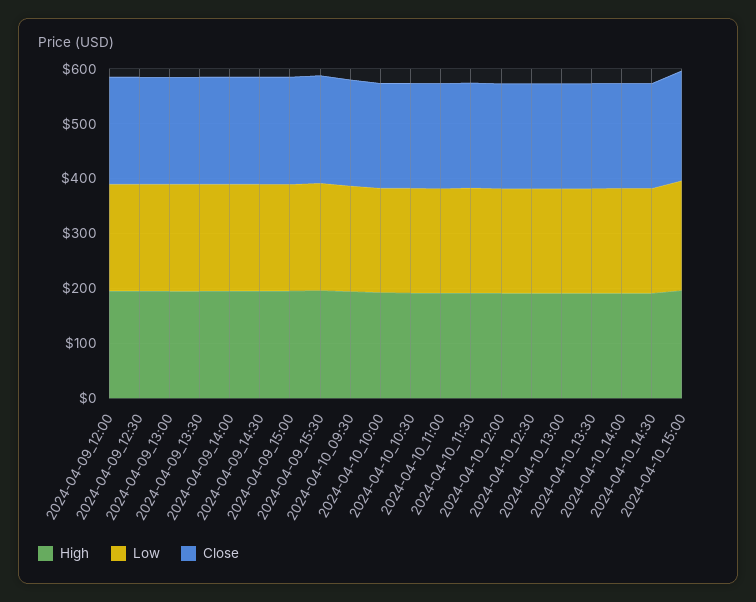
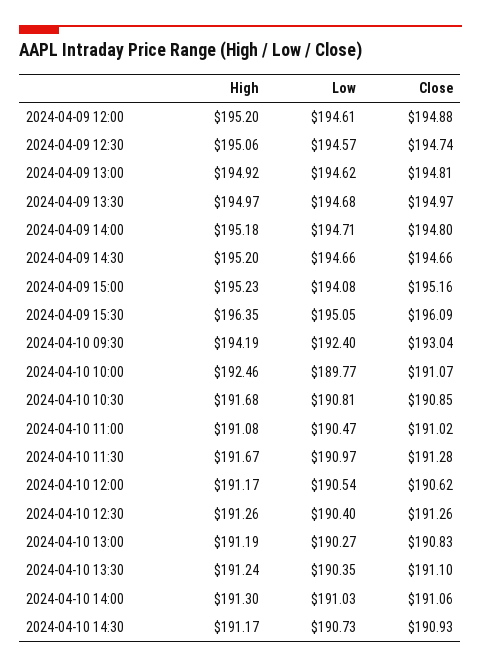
High, 2024-04-10_15:00: 200 -> none
Low, 2024-04-10_15:00: 200 -> none
Close, 2024-04-10_15:00: 200 -> none

